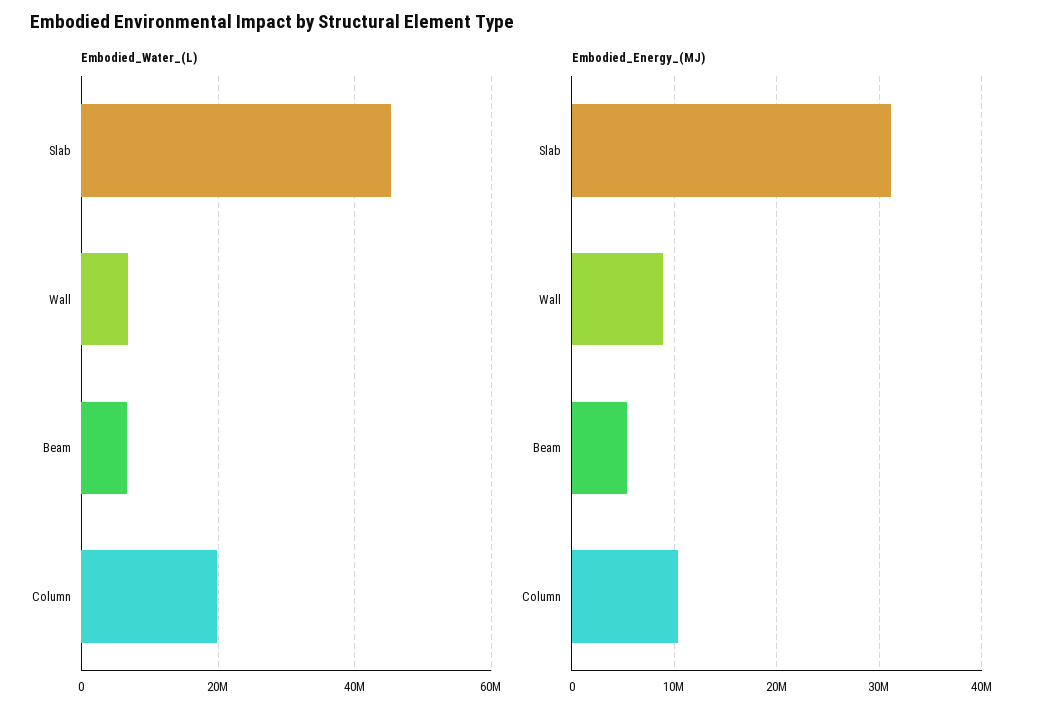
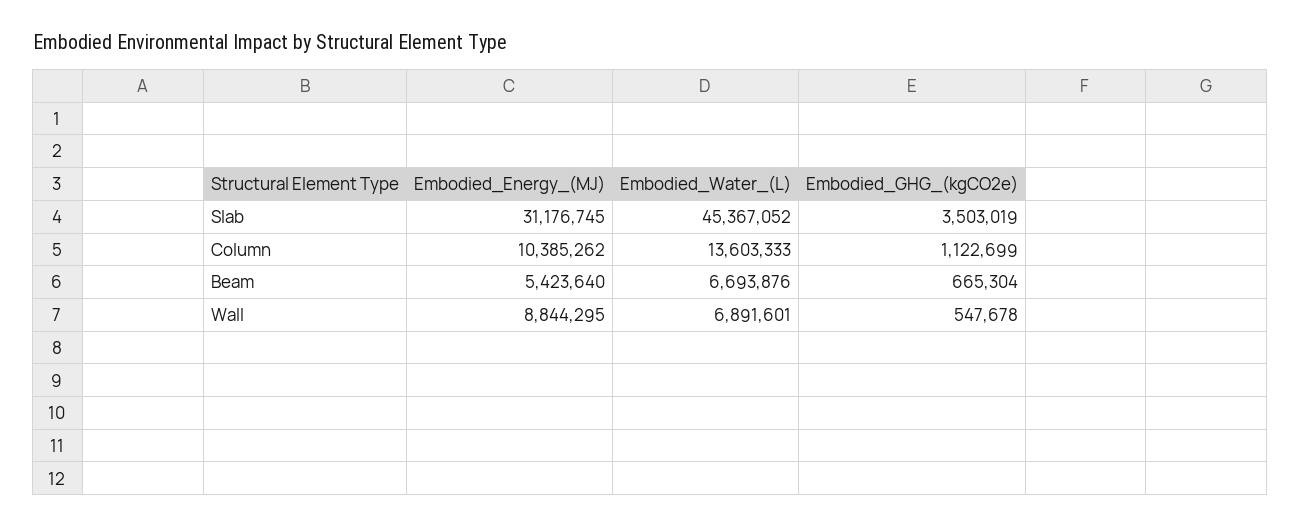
Embodied_Water_(L), Column: 20000000 -> 13603333
Embodied_GHG_(kgCO2e), Slab: none -> 3503019
Embodied_GHG_(kgCO2e), Column: none -> 1122699
Embodied_GHG_(kgCO2e), Beam: none -> 665304
Embodied_GHG_(kgCO2e), Wall: none -> 547678

